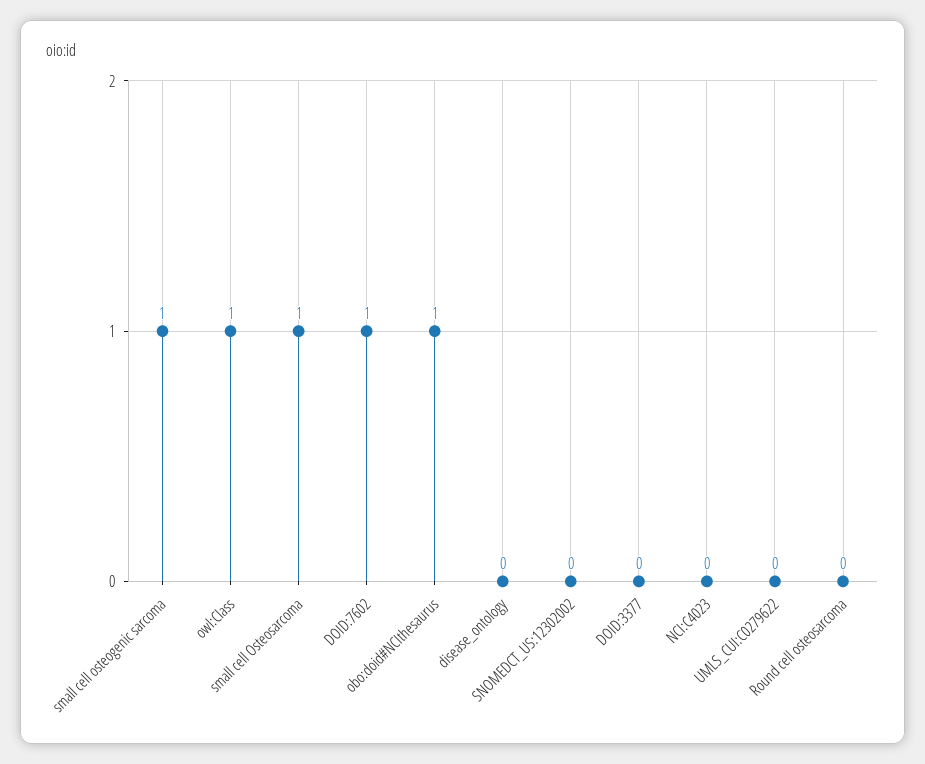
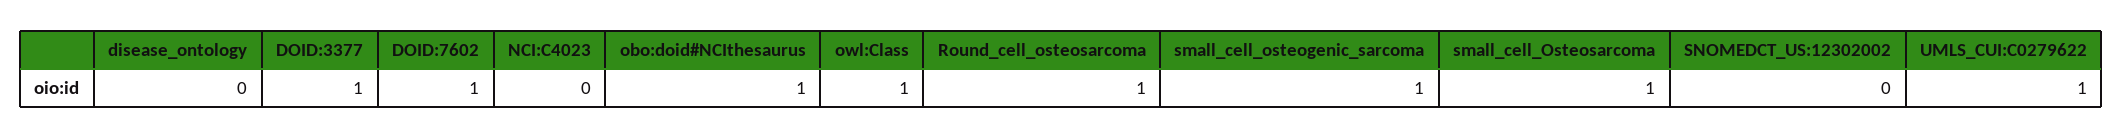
DOID:3377: 0 -> 1
UMLS_CUI:C0279622: 0 -> 1
Round cell osteosarcoma: 0 -> 1

